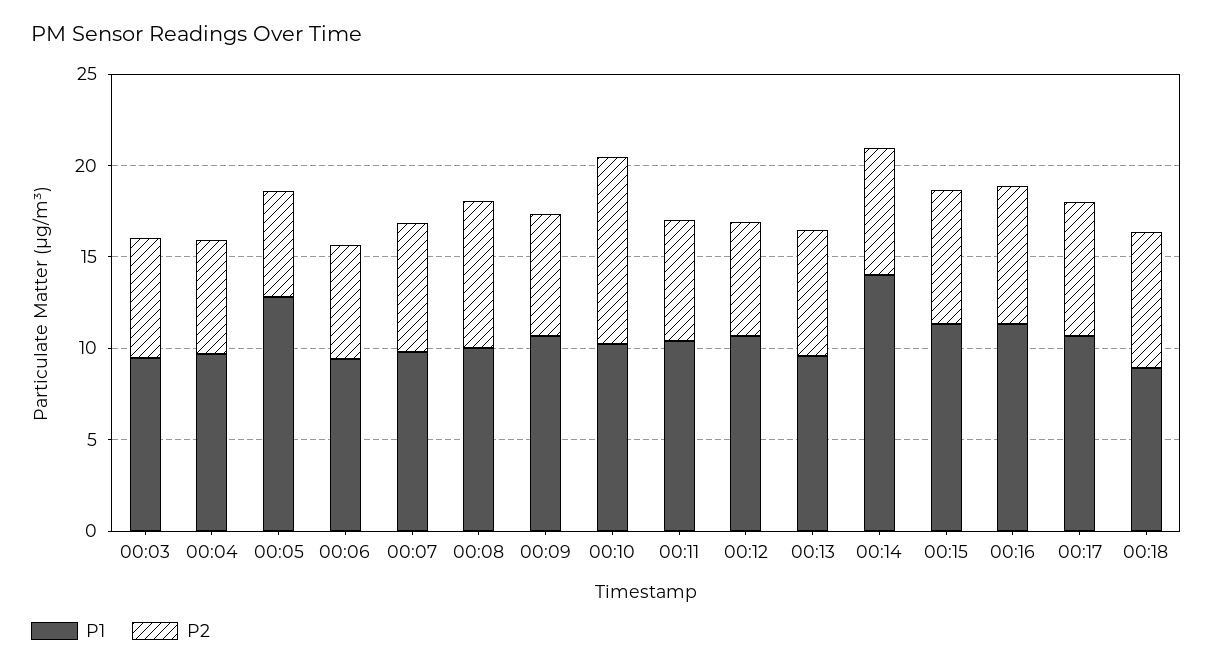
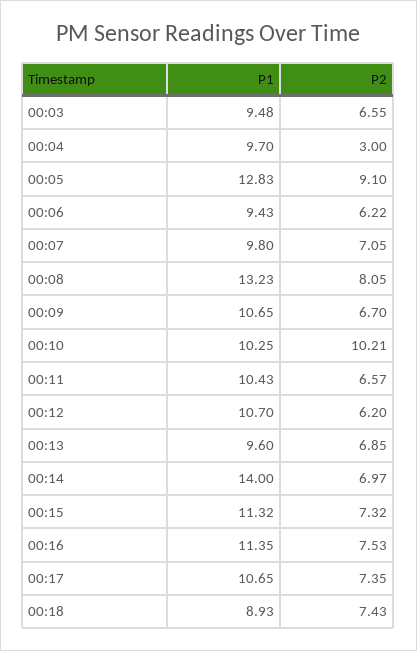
P2, 00:04: 6 -> 3
P2, 00:05: 6 -> 9.1
P1, 00:08: 10 -> 13.23

